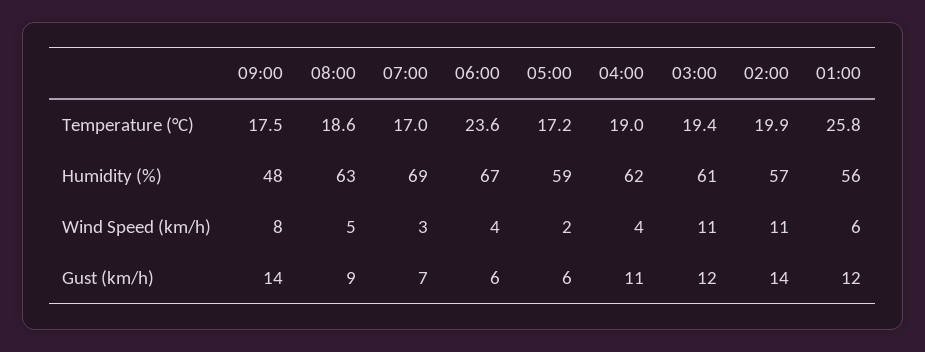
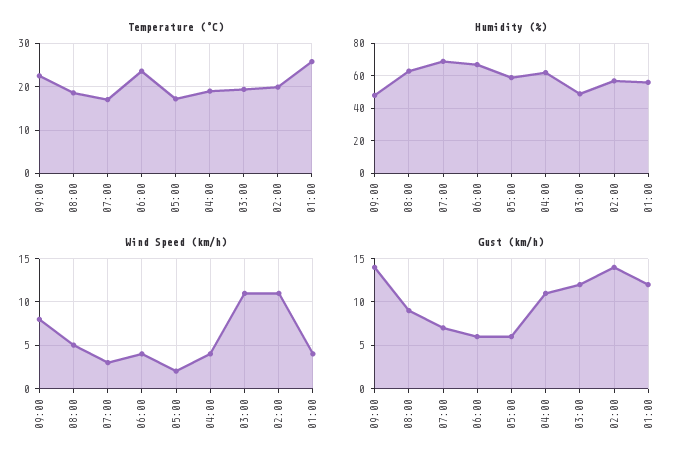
Temperature (°C), 09:00: 17.5 -> 22
Humidity (%), 03:00: 61 -> 50
Wind Speed (km/h), 01:00: 6 -> 4

